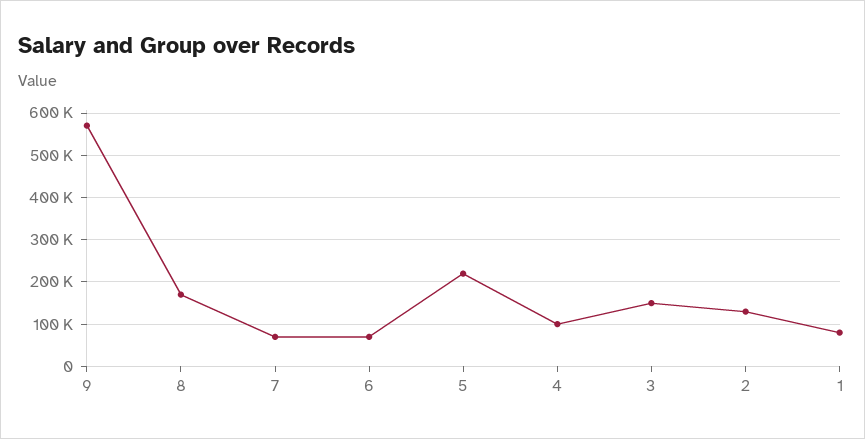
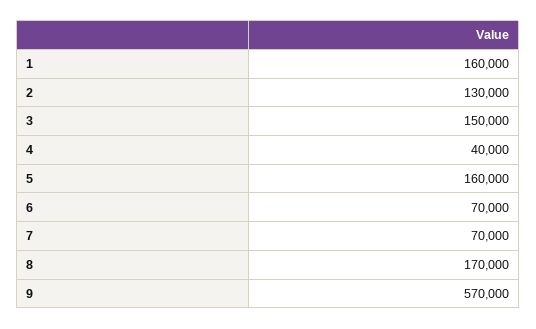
5: 220000 -> 160000
4: 100000 -> 40000
1: 80000 -> 160000

